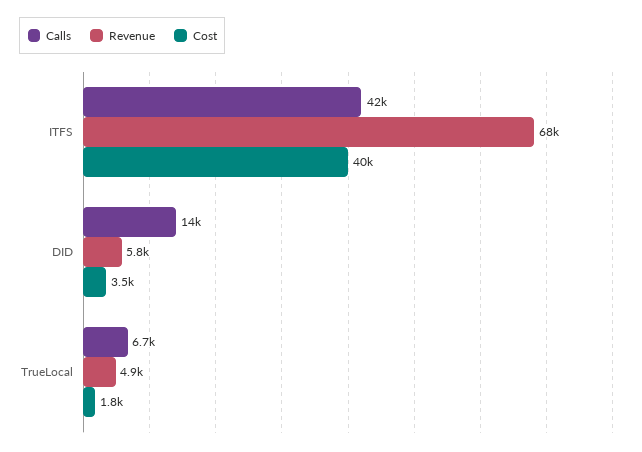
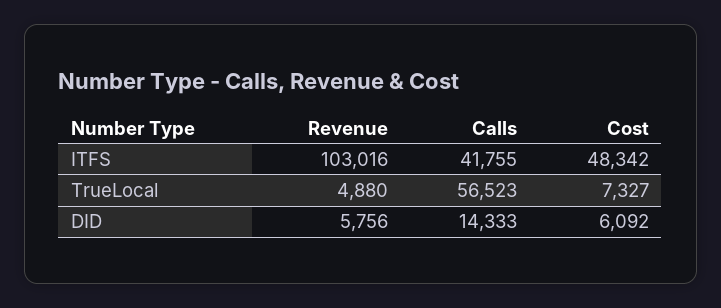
Revenue, ITFS: 68000 -> 103016
Cost, ITFS: 40000 -> 48342
Cost, DID: 3500 -> 6092
Calls, TrueLocal: 6700 -> 56523
Cost, TrueLocal: 1800 -> 7327

